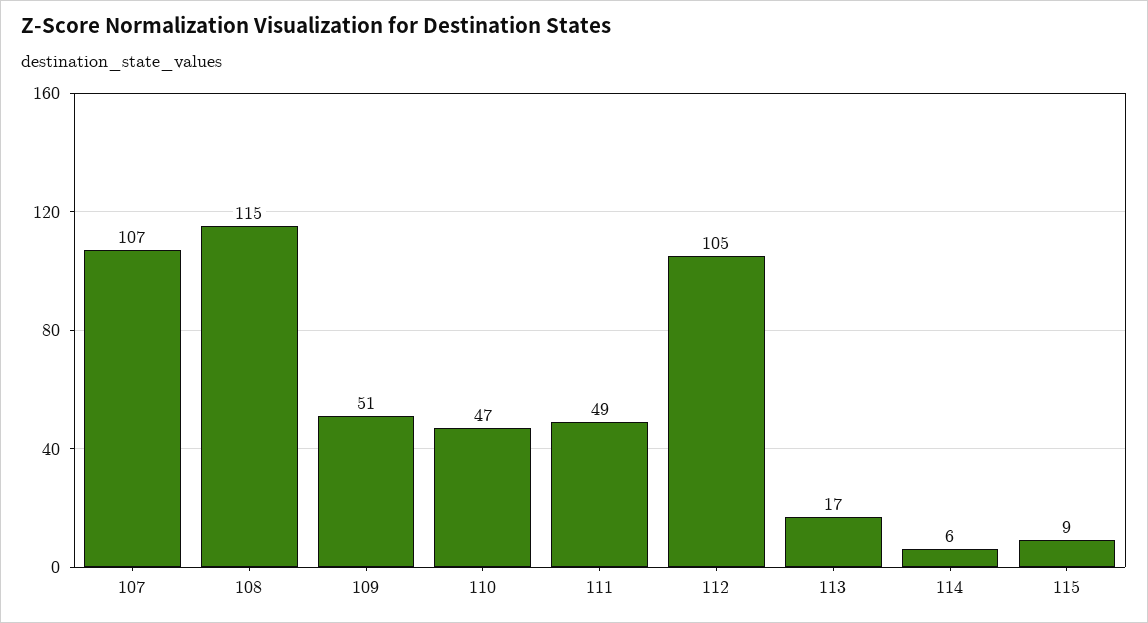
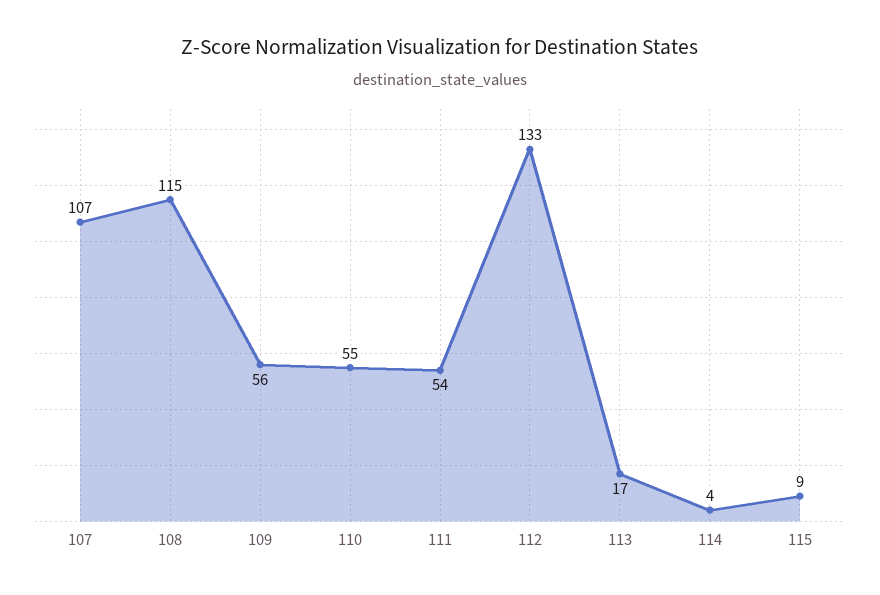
109: 51 -> 56
110: 47 -> 55
111: 49 -> 54
112: 105 -> 133
114: 6 -> 4

